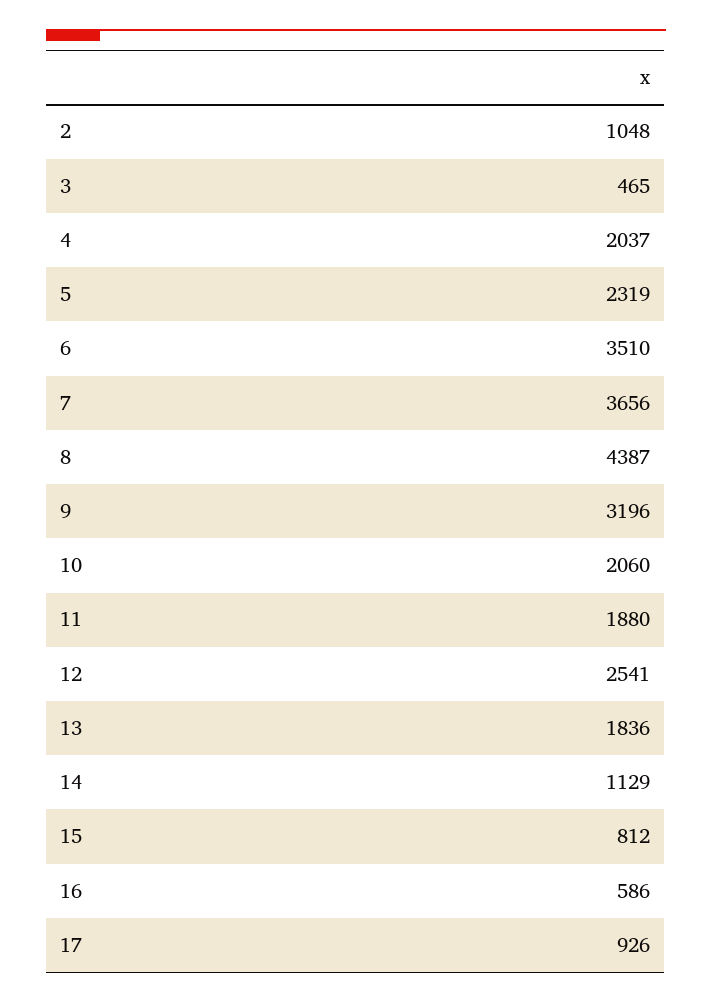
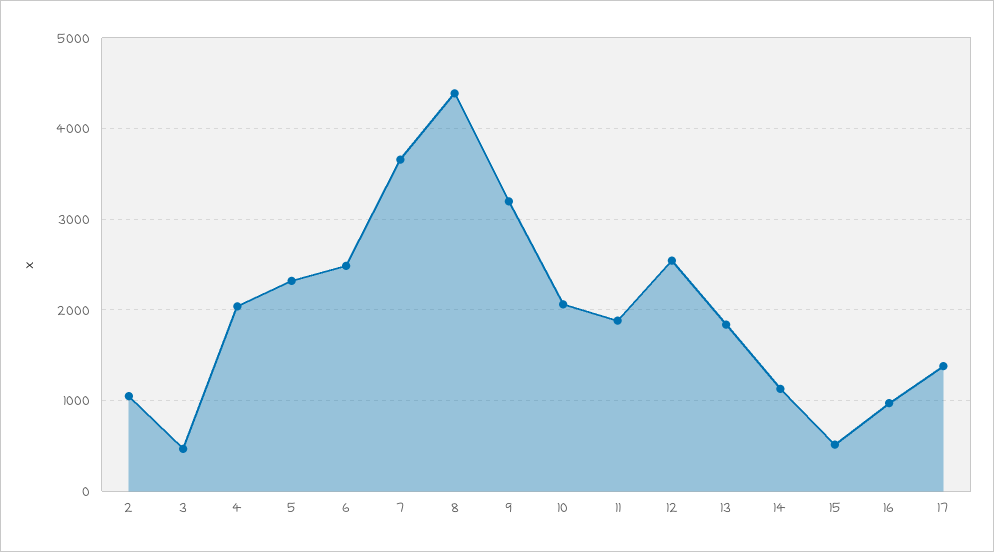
6: 3510 -> 2500
15: 812 -> 500
16: 586 -> 1000
17: 926 -> 1400

